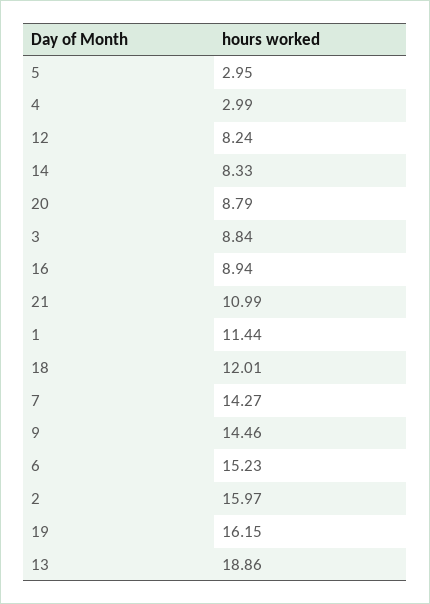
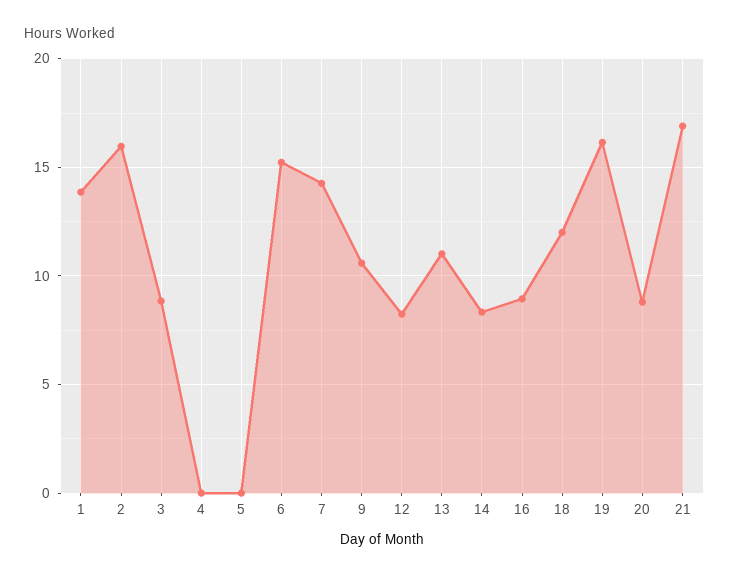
5: 2.95 -> 0
4: 2.99 -> 0
21: 10.99 -> 17
1: 11.44 -> 14
9: 14.46 -> 10.5
13: 18.86 -> 11

